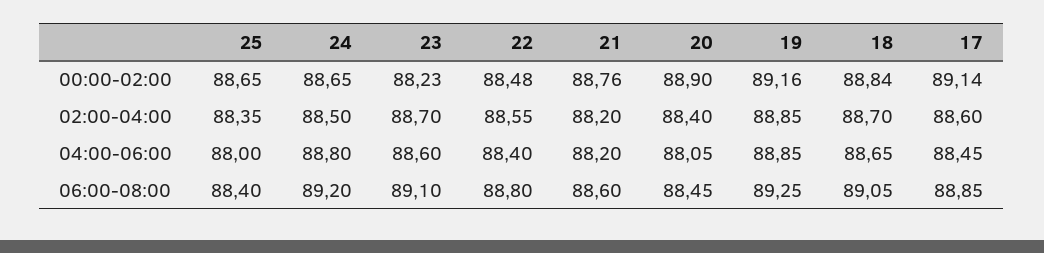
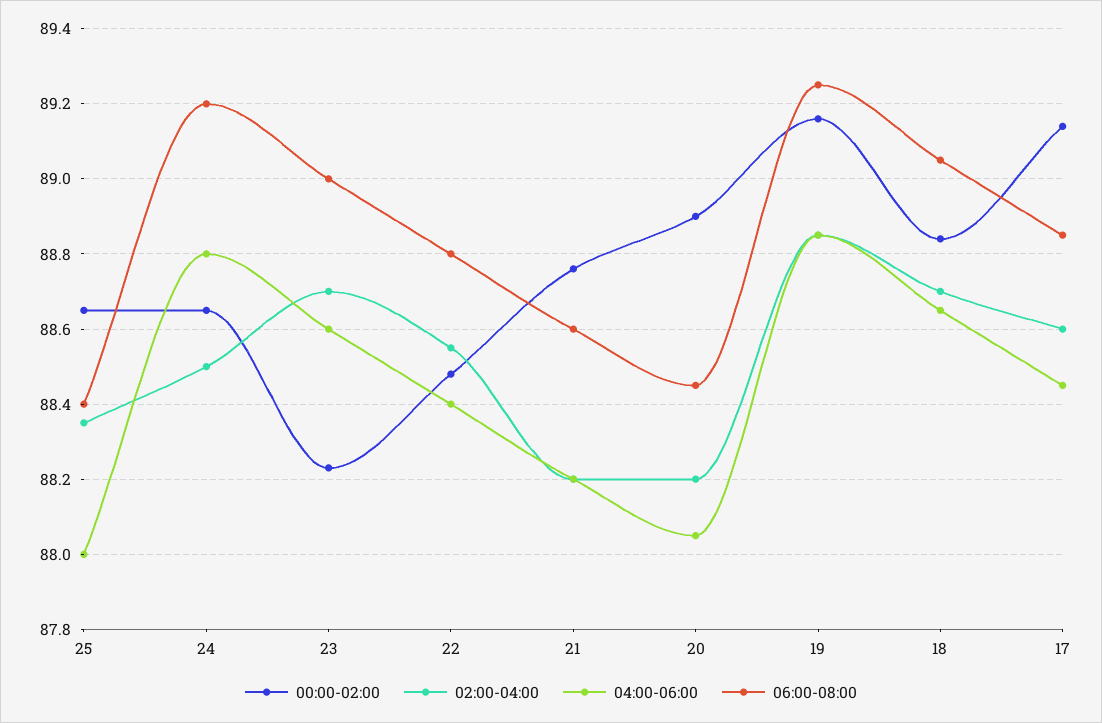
02:00-04:00, 20: 88.4 -> 88.2
06:00-08:00, 23: 89.1 -> 89

